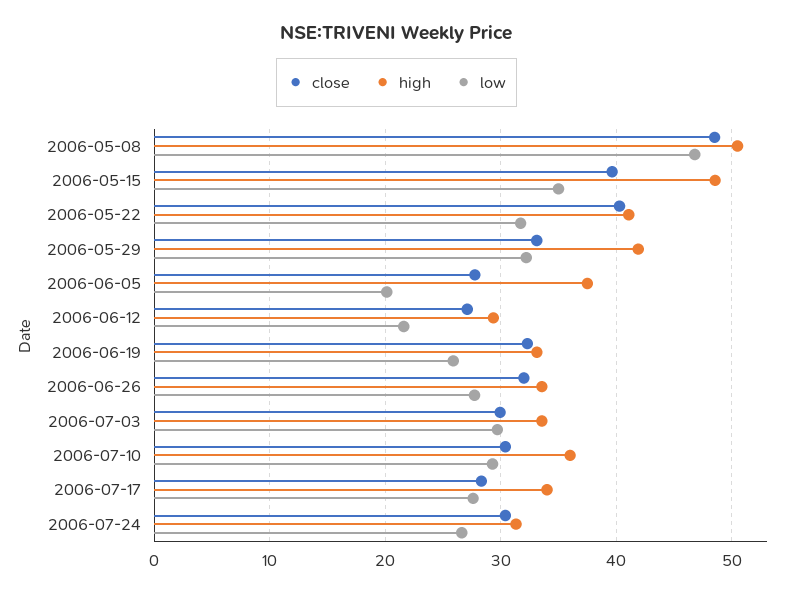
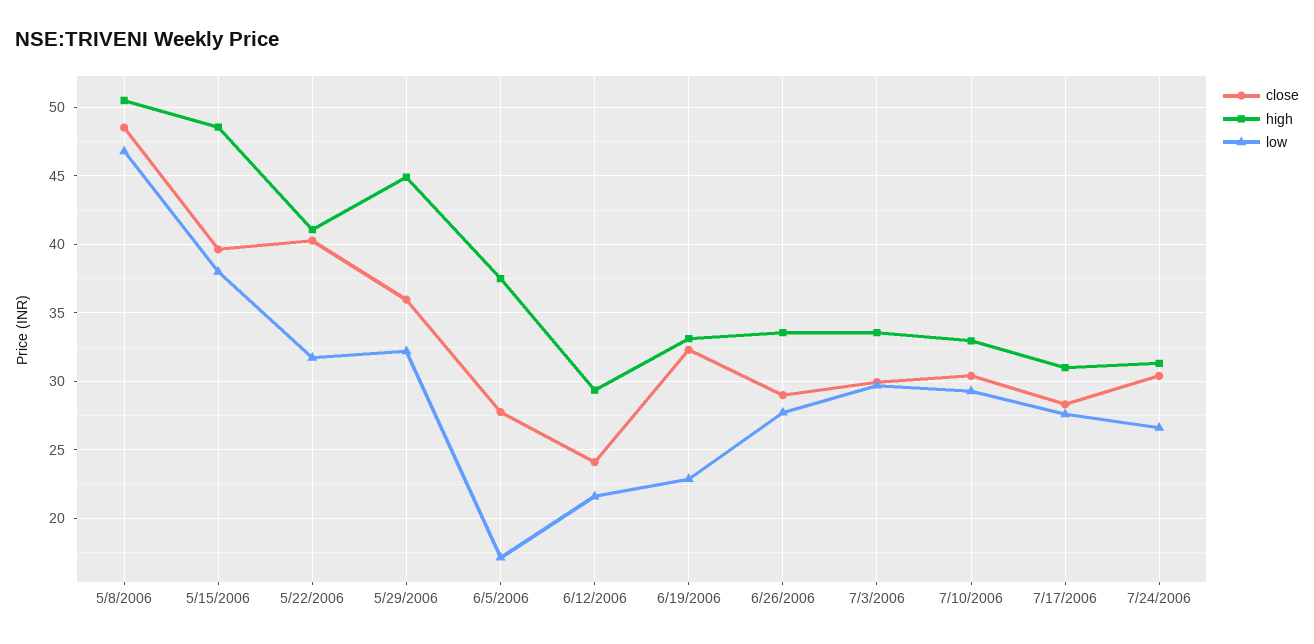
low, 2006-05-15: 35 -> 38
close, 2006-05-29: 33 -> 36
high, 2006-05-29: 42 -> 45
low, 2006-06-05: 20 -> 17
close, 2006-06-12: 27 -> 24
low, 2006-06-19: 26 -> 23
close, 2006-06-26: 32 -> 29
high, 2006-07-10: 36 -> 33
high, 2006-07-17: 34 -> 31

